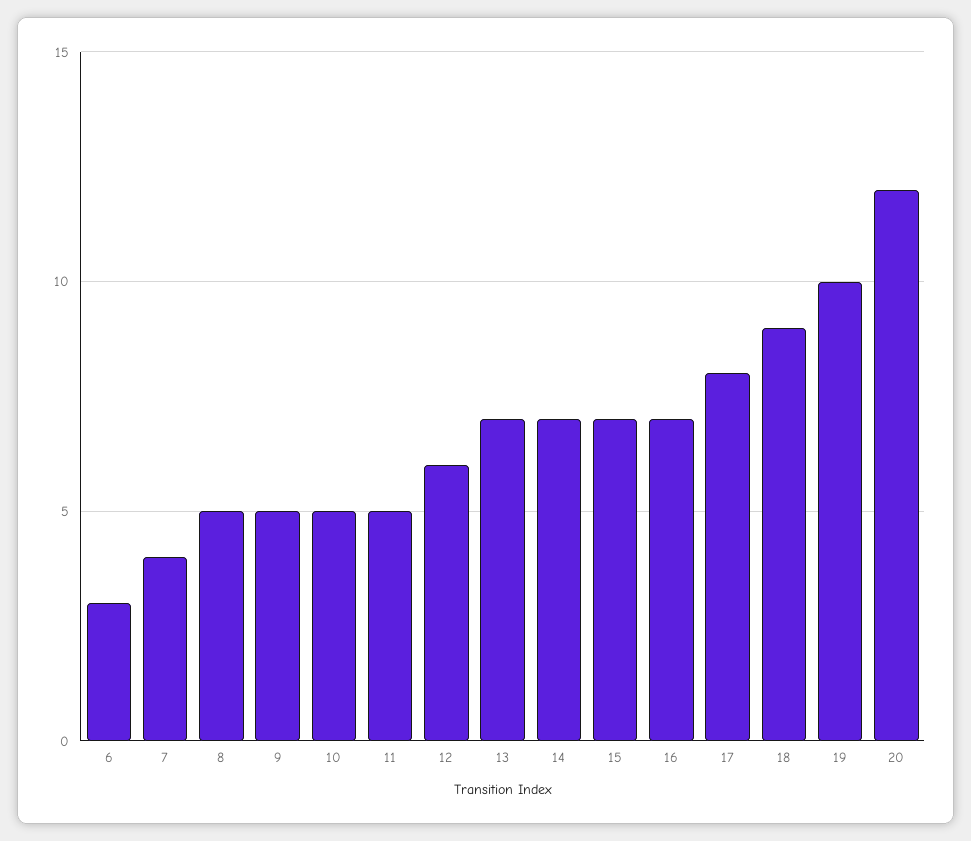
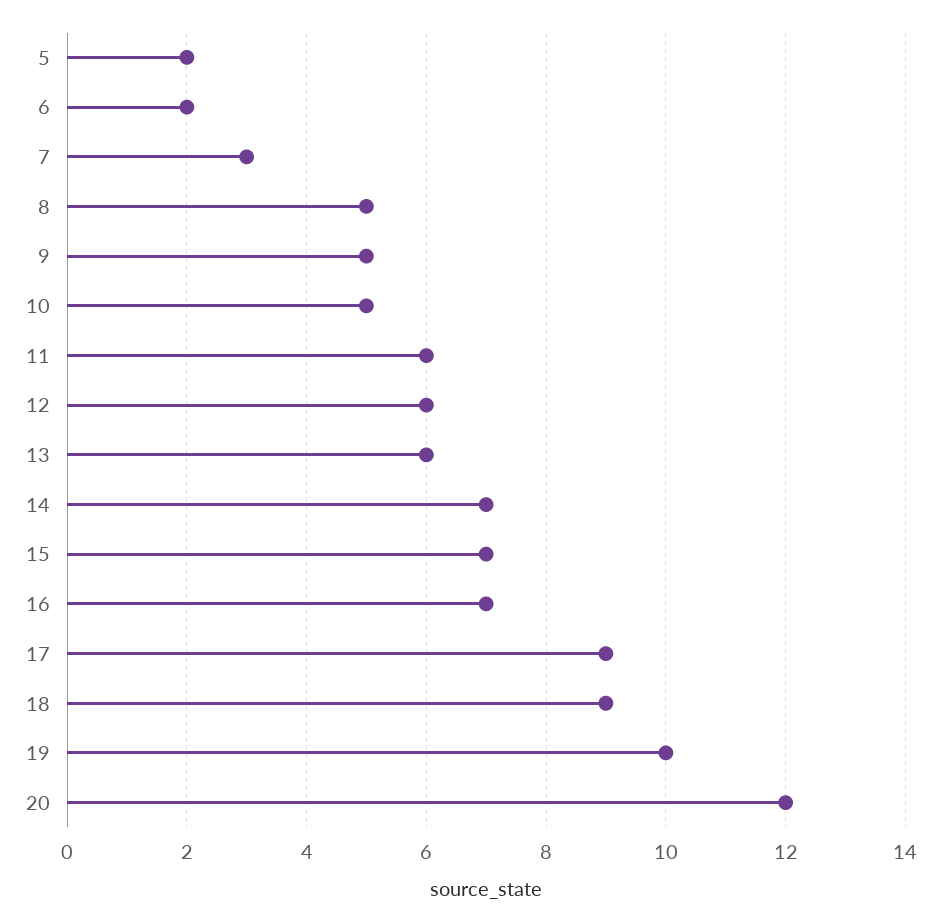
6: 3 -> 2
7: 4 -> 3
11: 5 -> 6
13: 7 -> 6
17: 8 -> 9
5: none -> 2

